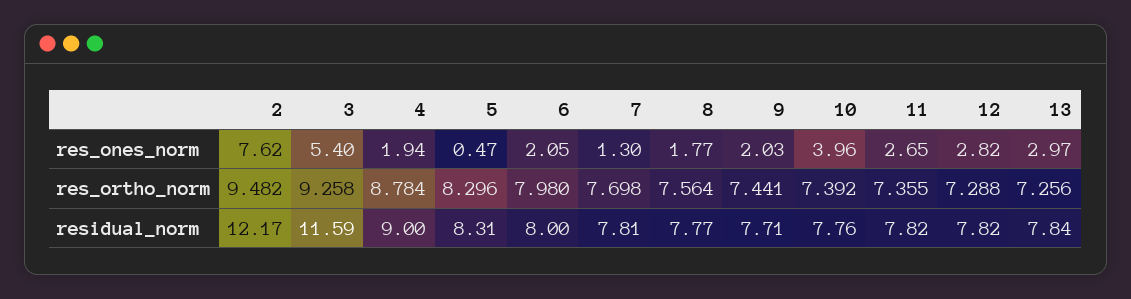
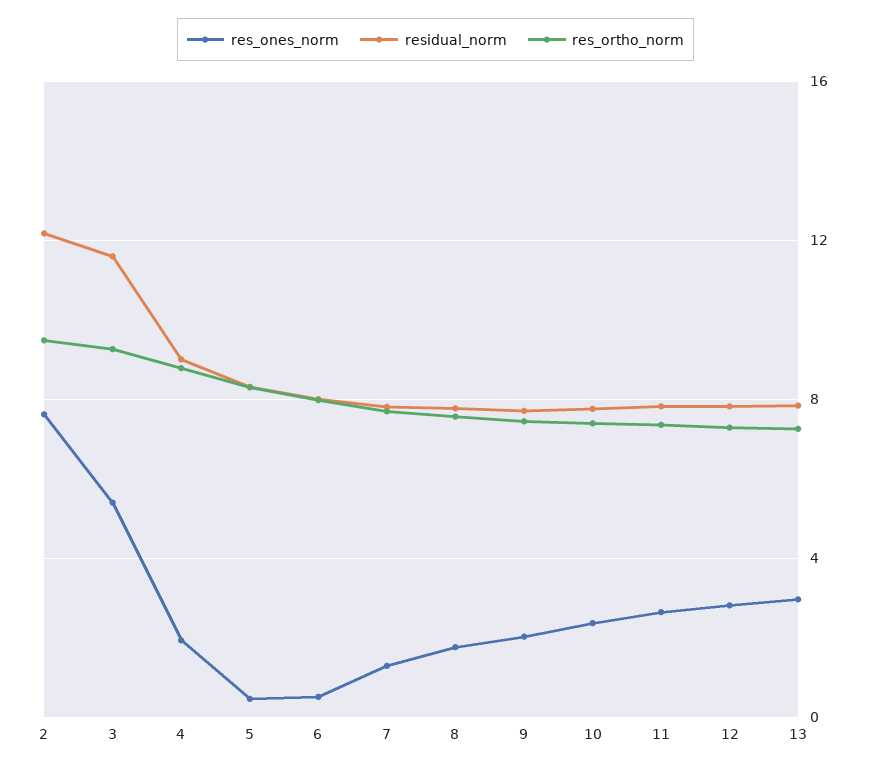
res_ones_norm, 6: 2.05 -> 0.5
res_ones_norm, 10: 3.96 -> 2.5

